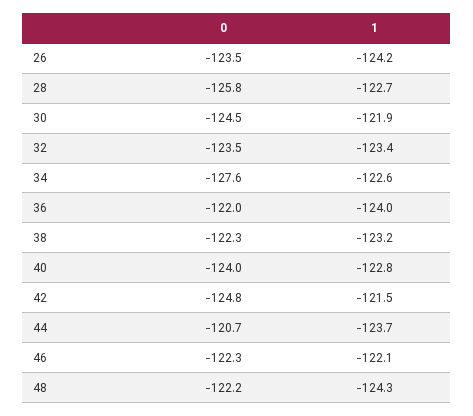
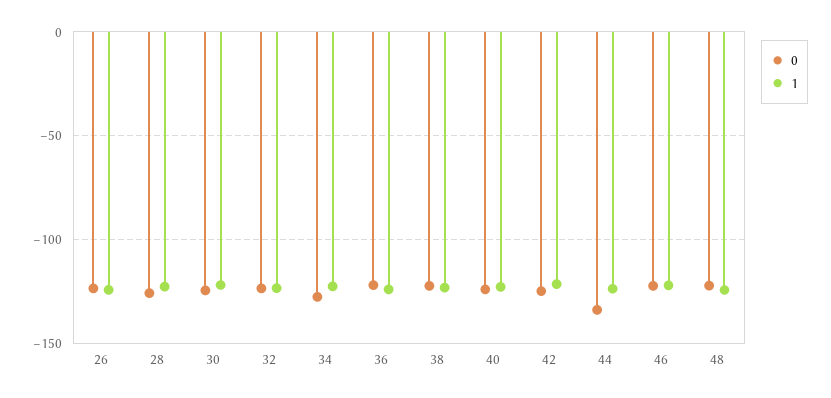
0, 44: -120.7 -> -135

